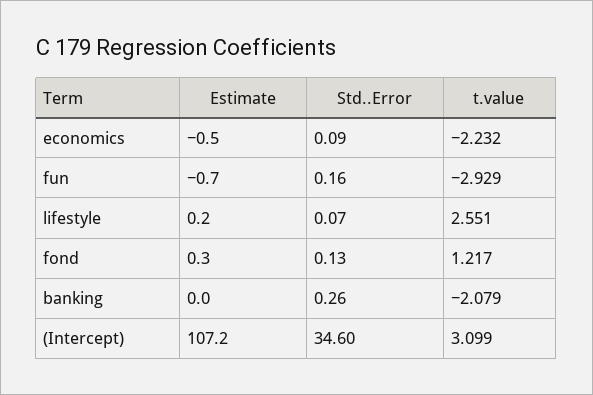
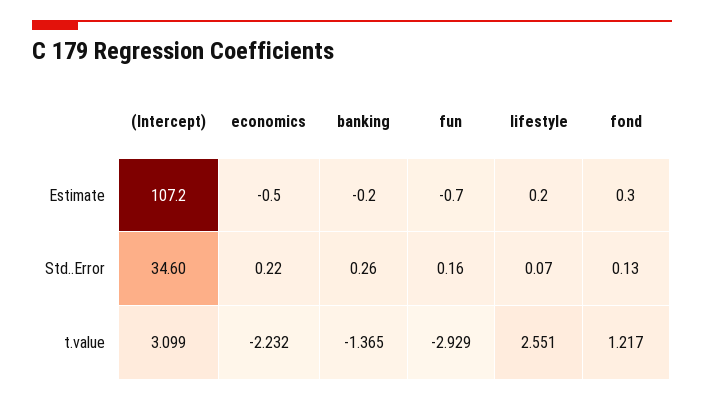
Std..Error, economics: 0.09 -> 0.22
Estimate, banking: 0 -> -0.2
t.value, banking: -2.079 -> -1.365

